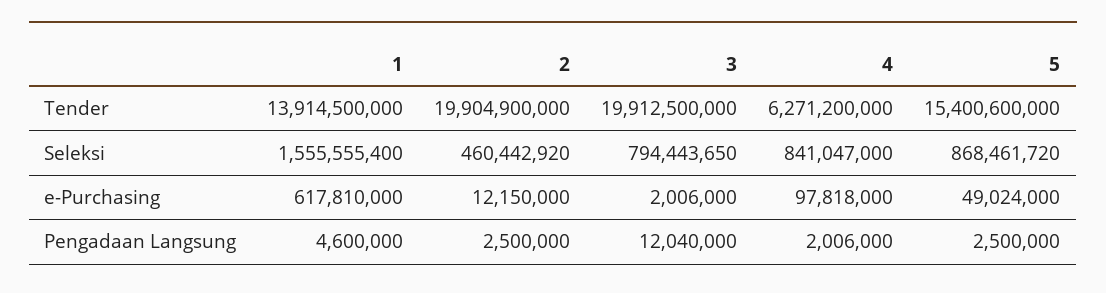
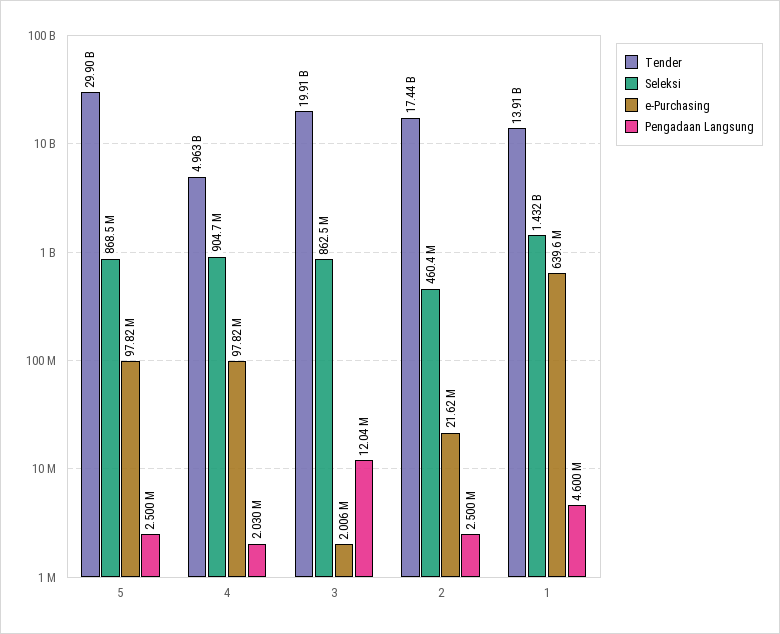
Tender, 2: 19904900000 -> 17440000000
Tender, 4: 6271200000 -> 4963000000
Tender, 5: 15400600000 -> 29900000000
Seleksi, 1: 1555555400 -> 1432000000
Seleksi, 3: 794443650 -> 862500000
Seleksi, 4: 841047000 -> 904700000
e-Purchasing, 1: 617810000 -> 639600000
e-Purchasing, 2: 12150000 -> 21620000
e-Purchasing, 5: 49024000 -> 97820000
Pengadaan Langsung, 4: 2006000 -> 2030000

